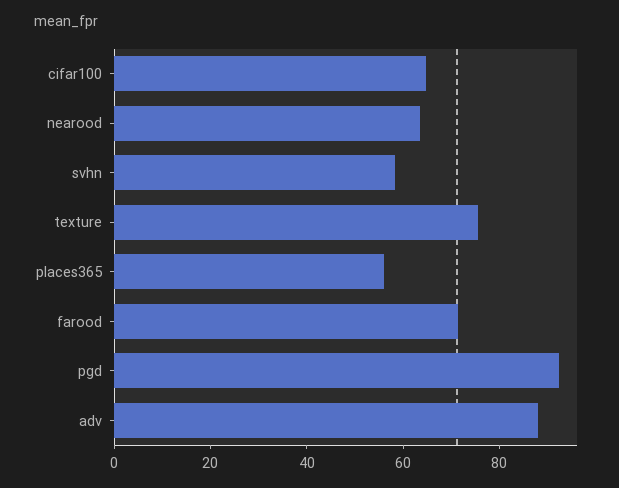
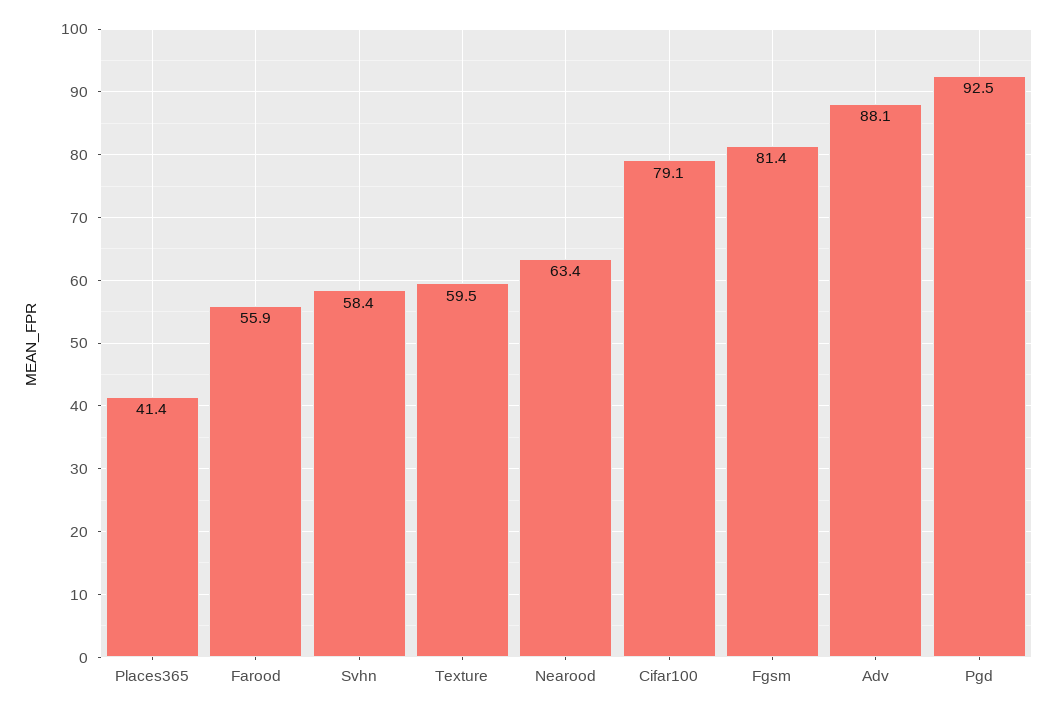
cifar100: 65 -> 79.1
texture: 75 -> 59.5
places365: 55 -> 41.4
farood: 70 -> 55.9
Fgsm: none -> 81.4

